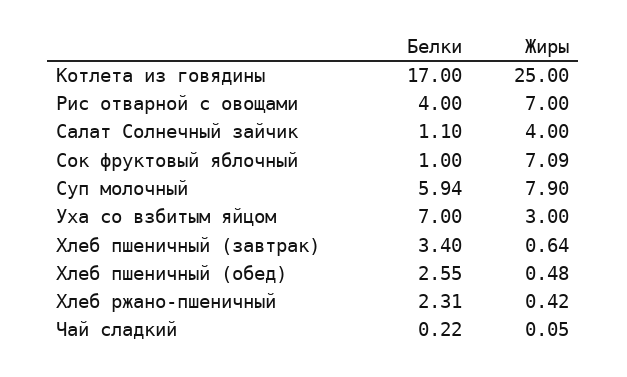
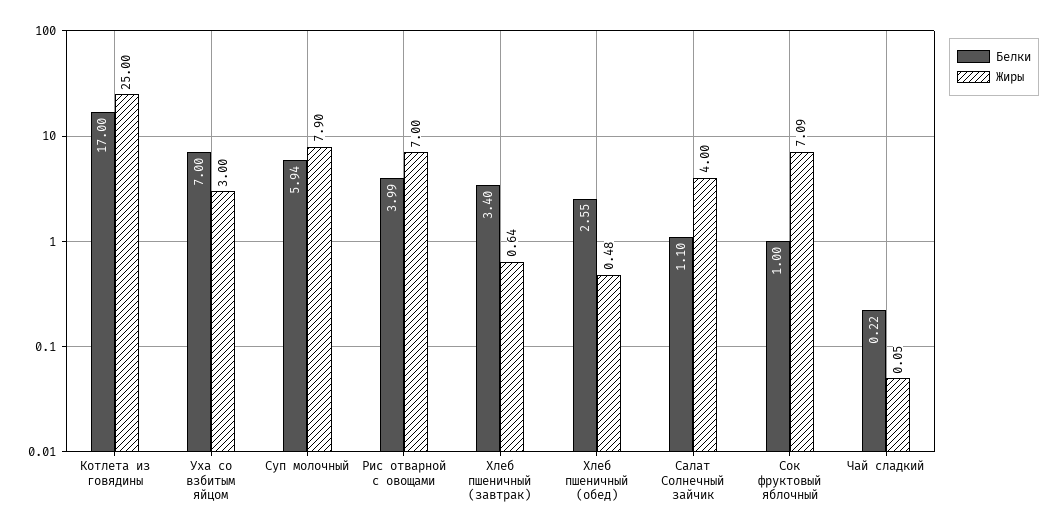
Белки, Рис отварной с овощами: 4 -> 3.99
Белки, Хлеб ржано-пшеничный: 2.31 -> none
Жиры, Хлеб ржано-пшеничный: 0.42 -> none

